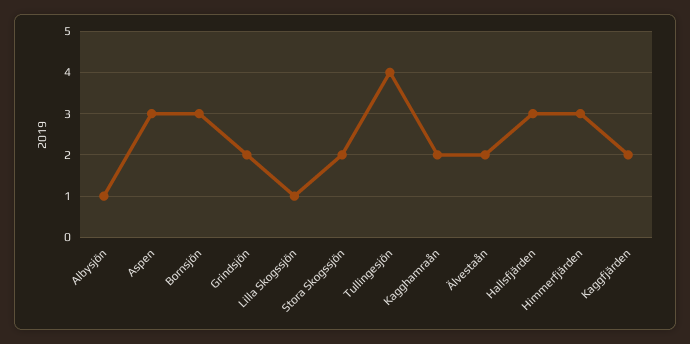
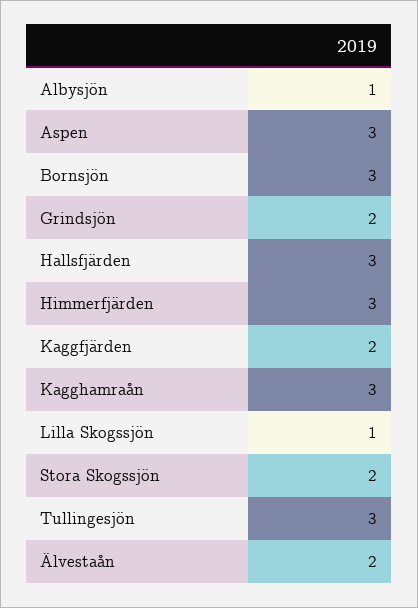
Tullingesjön: 4 -> 3
Kagghamraån: 2 -> 3

